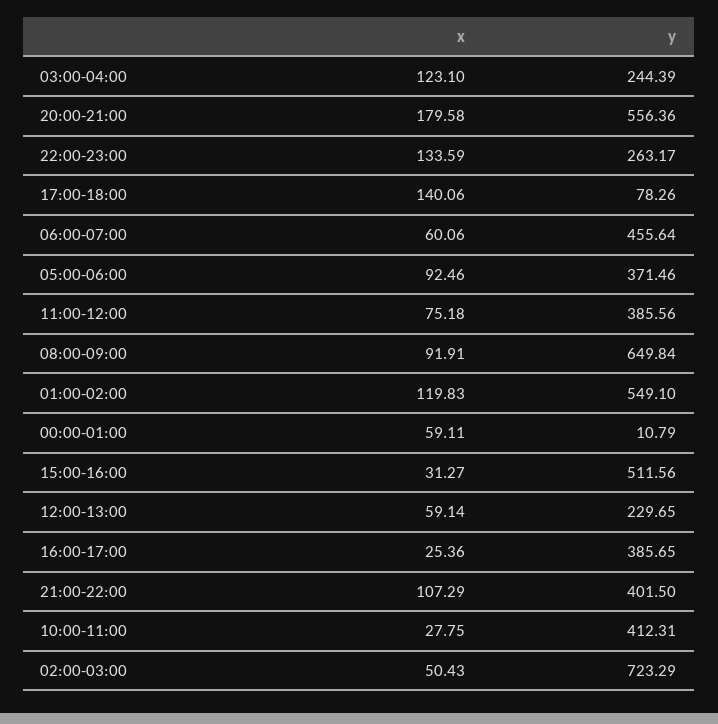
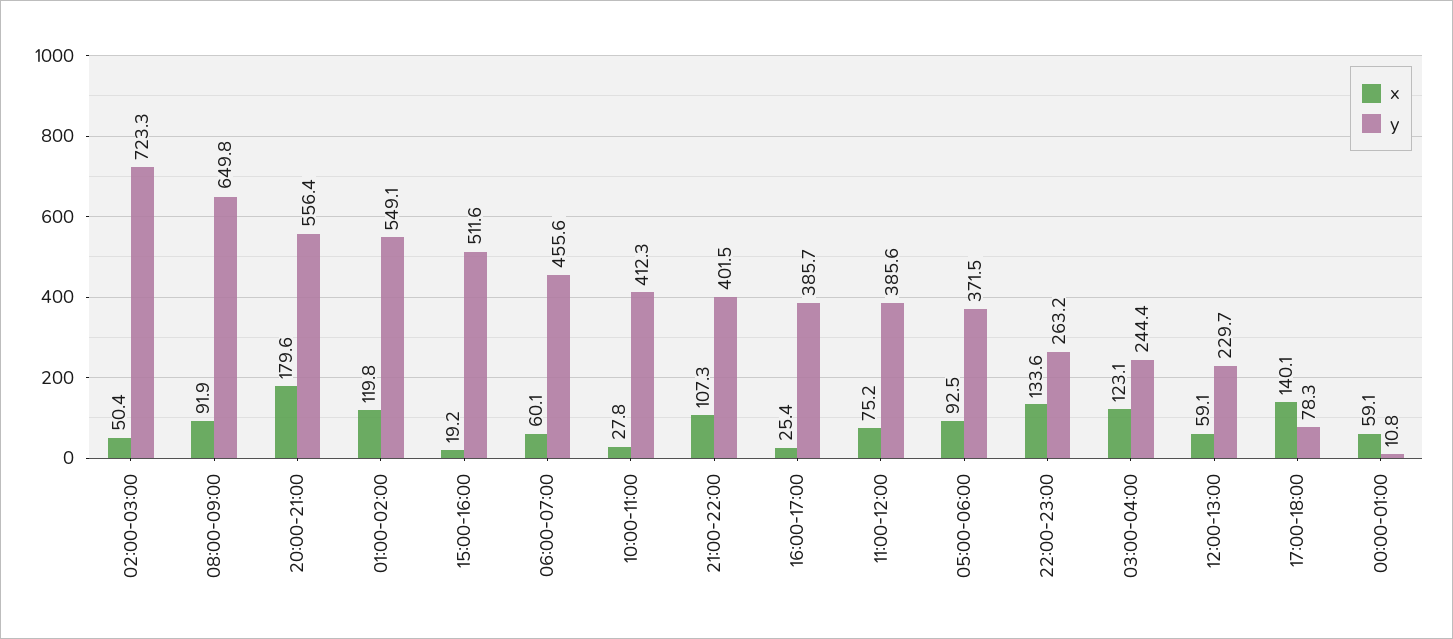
x, 15:00-16:00: 31.27 -> 19.2

